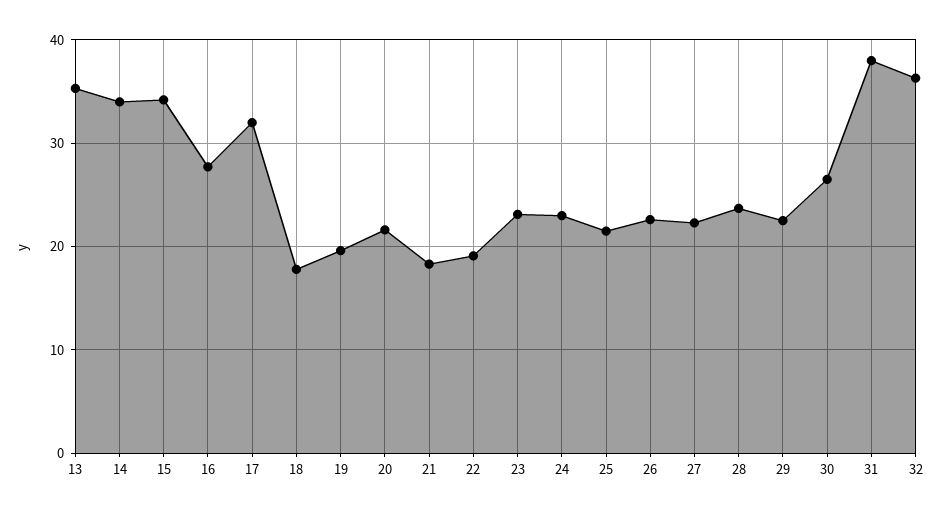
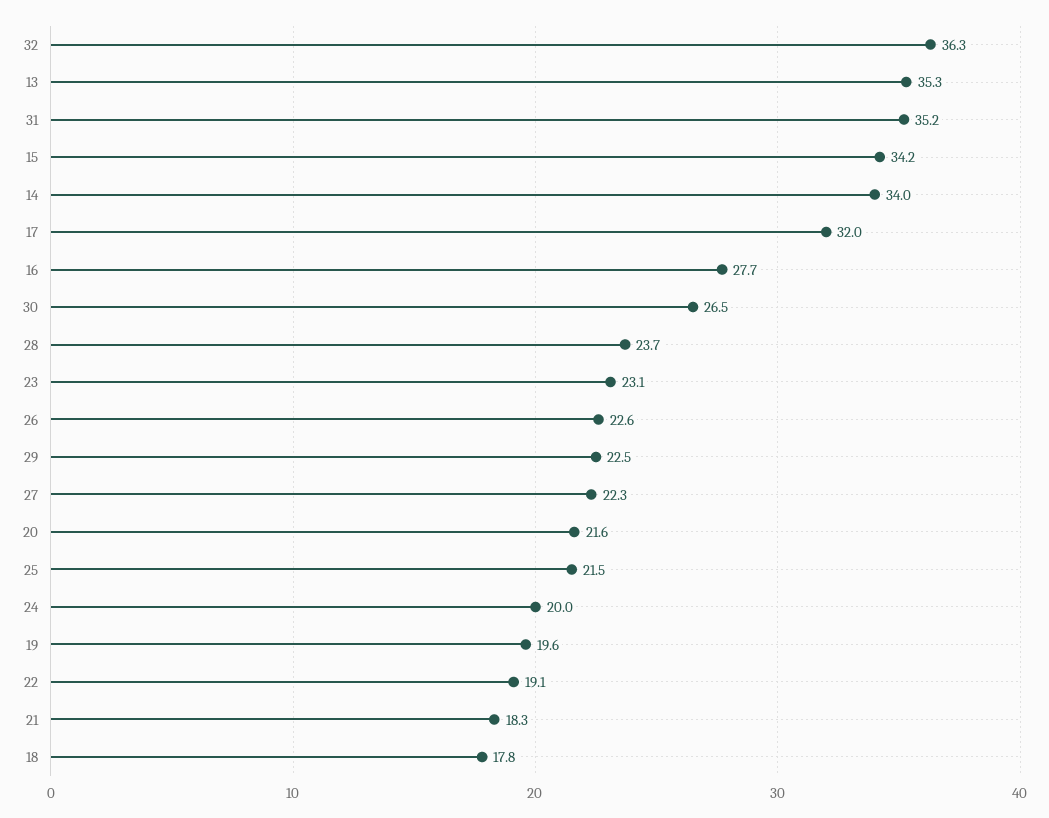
24: 23 -> 20
31: 38 -> 35.2

